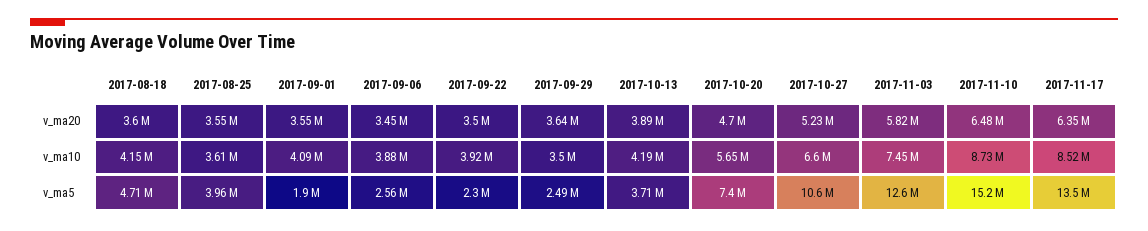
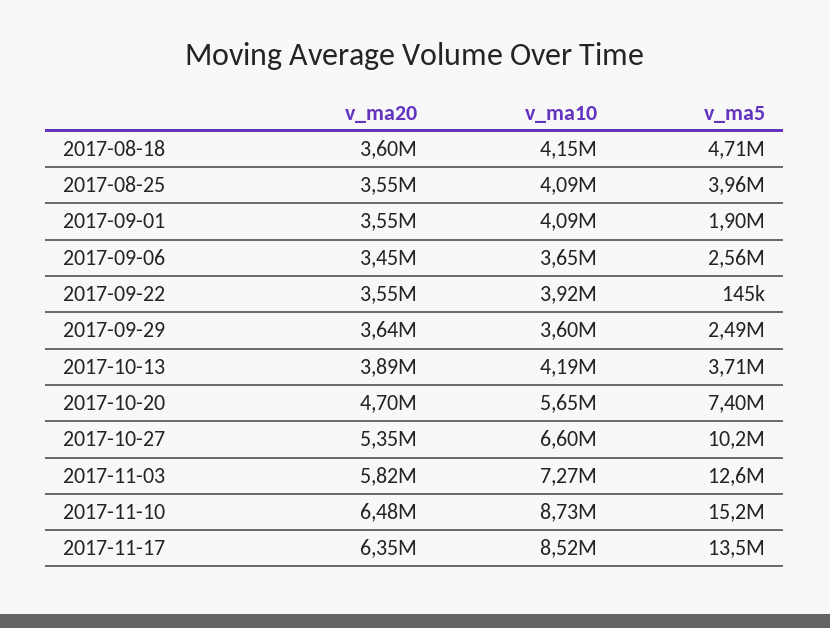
2017-09-22, v_ma20: 3500000 -> 3550000
2017-10-27, v_ma20: 5230000 -> 5350000
2017-08-25, v_ma10: 3610000 -> 4090000
2017-09-06, v_ma10: 3880000 -> 3650000
2017-09-29, v_ma10: 3500000 -> 3600000
2017-11-03, v_ma10: 7450000 -> 7270000
2017-09-22, v_ma5: 2300000 -> 145000
2017-10-27, v_ma5: 10600000 -> 10200000

